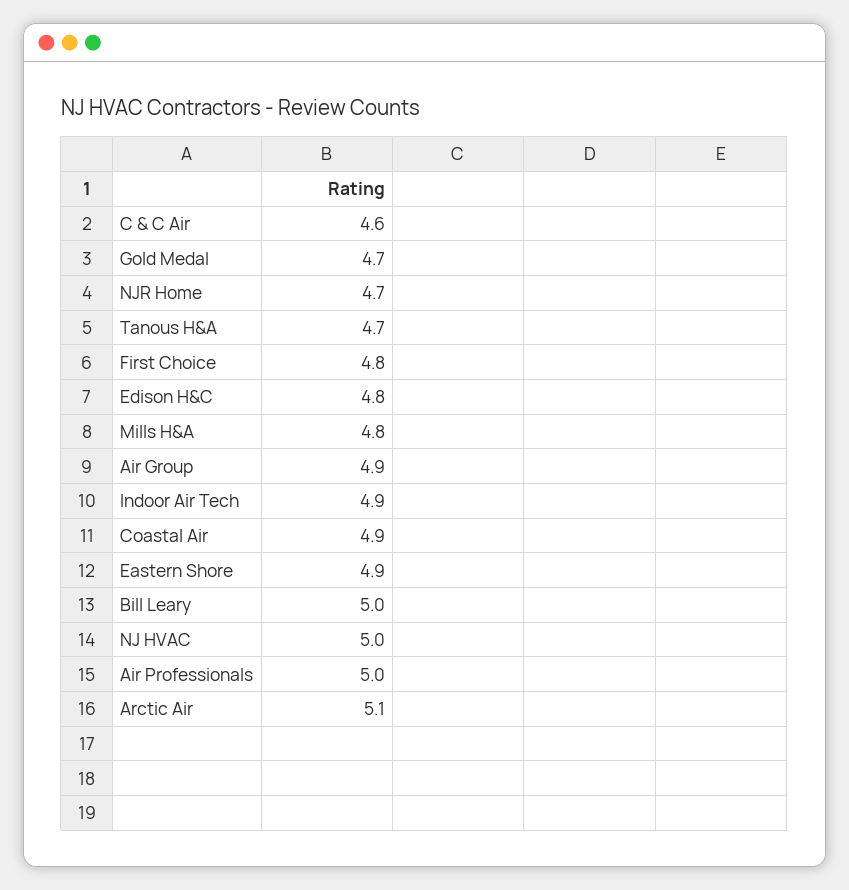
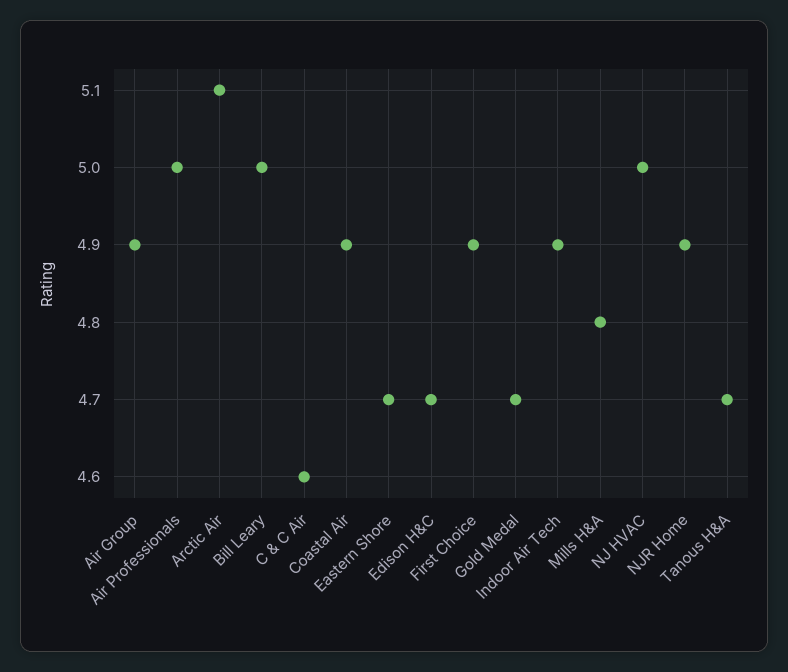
NJR Home: 4.7 -> 4.9
First Choice: 4.8 -> 4.9
Edison H&C: 4.8 -> 4.7
Eastern Shore: 4.9 -> 4.7

